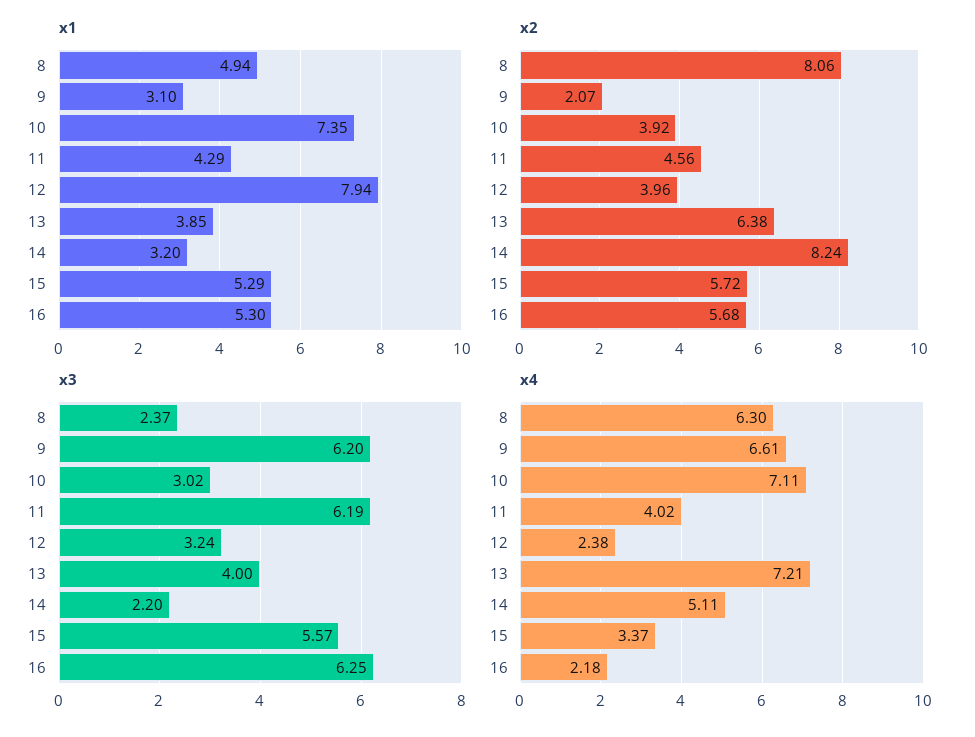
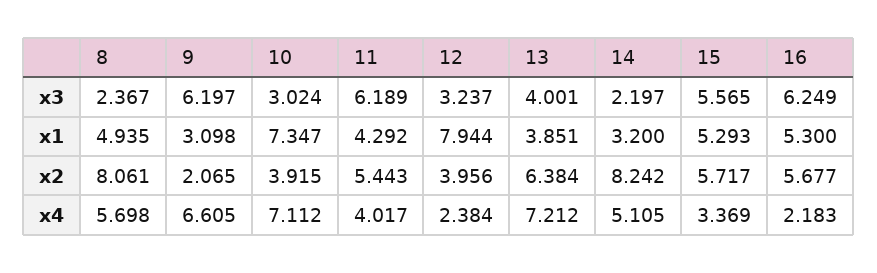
x2, 11: 4.56 -> 5.443
x4, 8: 6.3 -> 5.698

